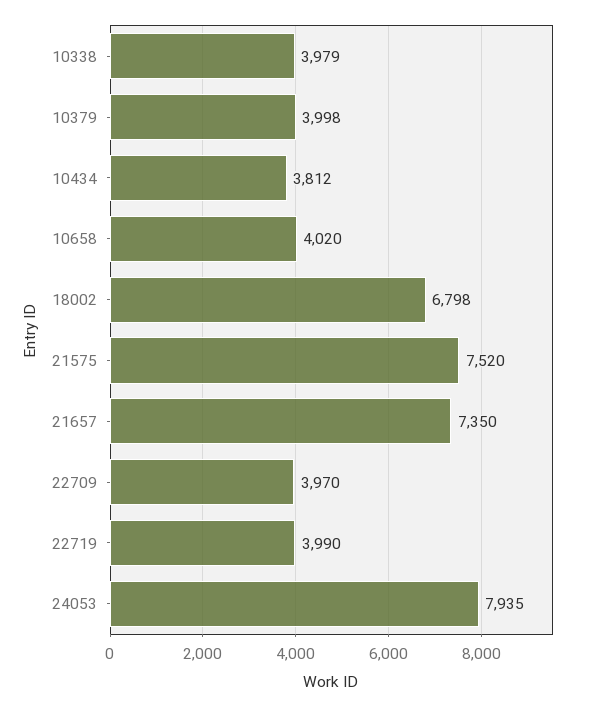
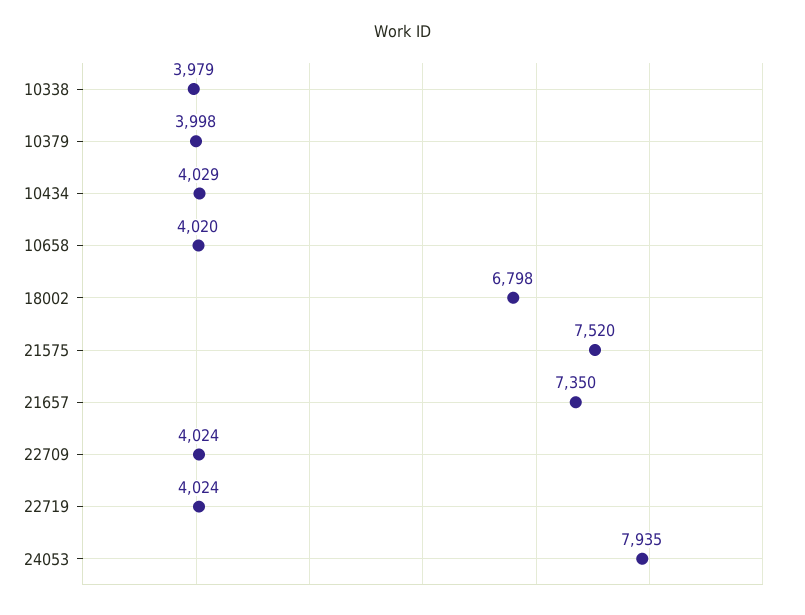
10434: 3812 -> 4029
22709: 3970 -> 4024
22719: 3990 -> 4024

